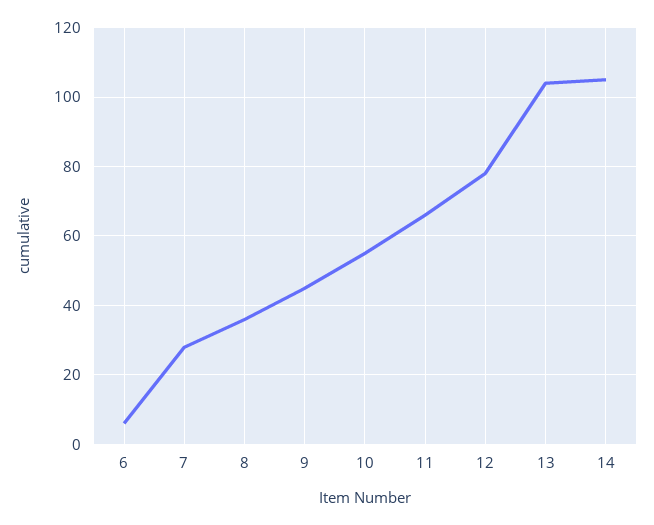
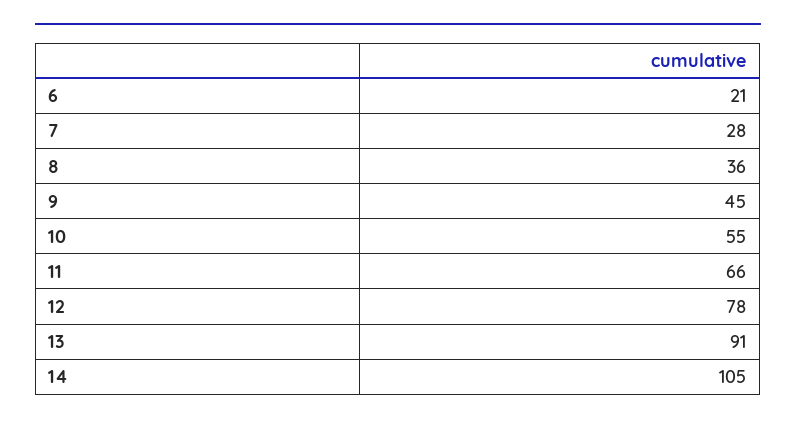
6: 5 -> 21
13: 105 -> 91

